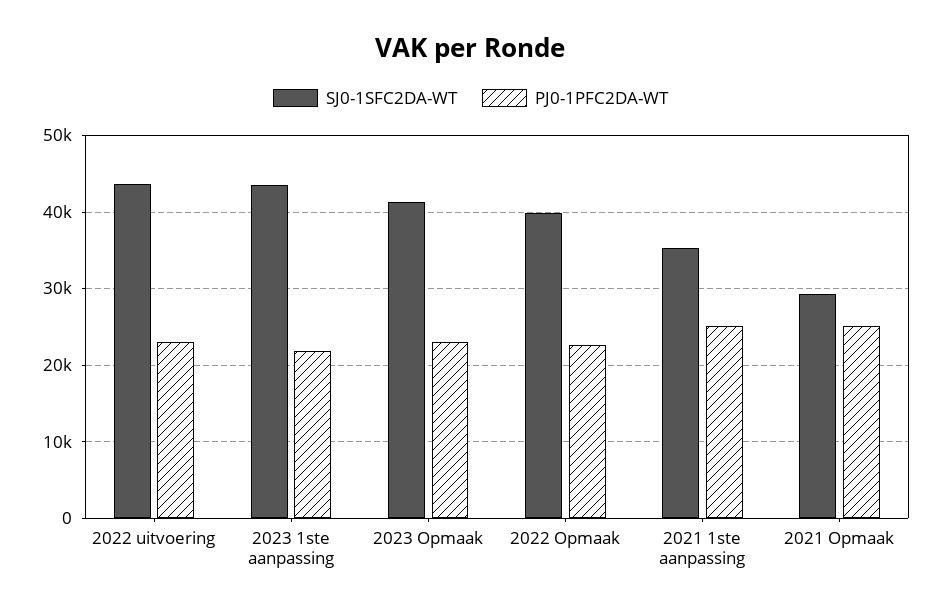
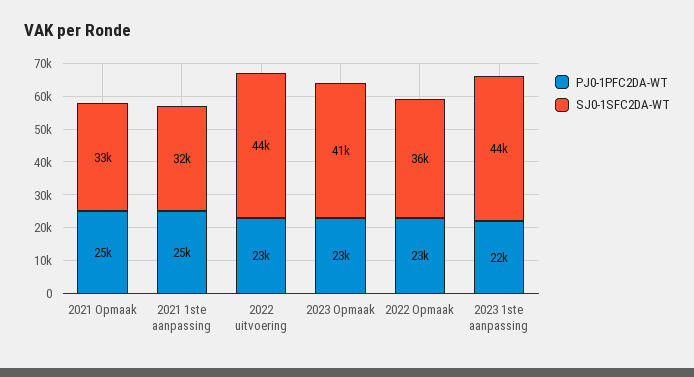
SJ0-1SFC2DA-WT, 2022 Opmaak: 40000 -> 36000
SJ0-1SFC2DA-WT, 2021 1ste aanpassing: 35000 -> 32000
SJ0-1SFC2DA-WT, 2021 Opmaak: 29000 -> 33000

